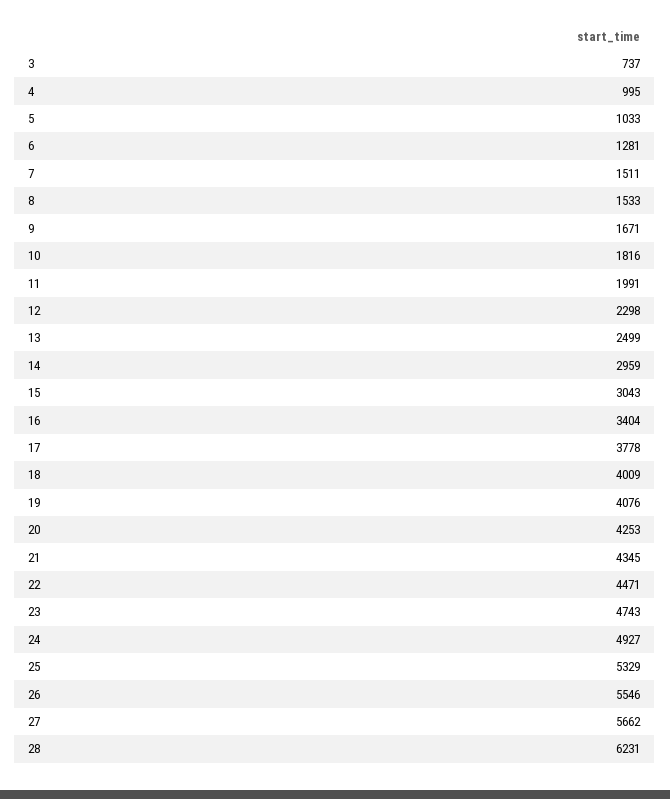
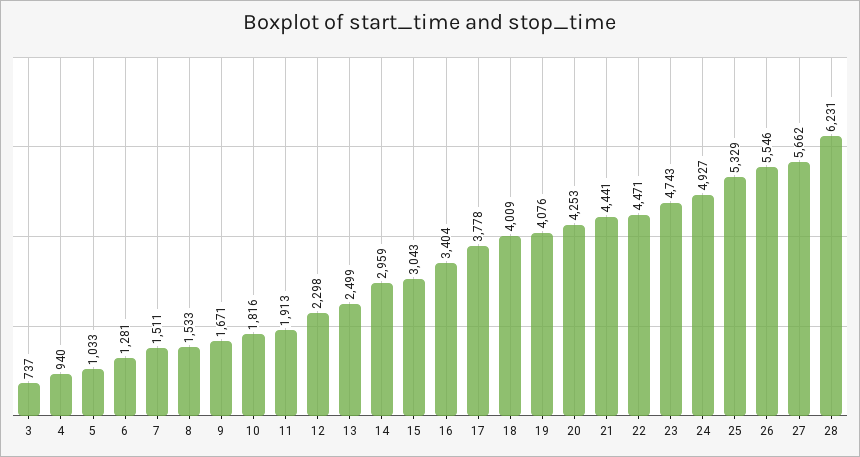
4: 995 -> 940
11: 1991 -> 1913
21: 4345 -> 4441

